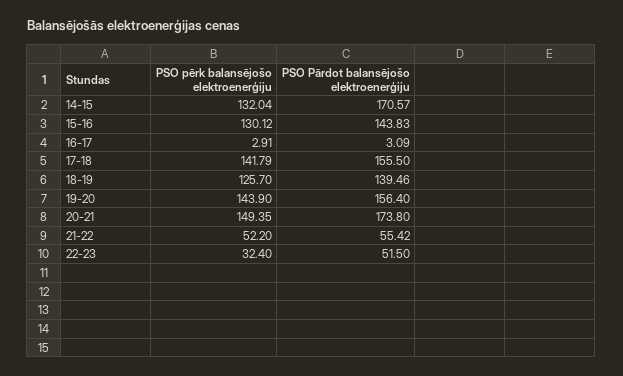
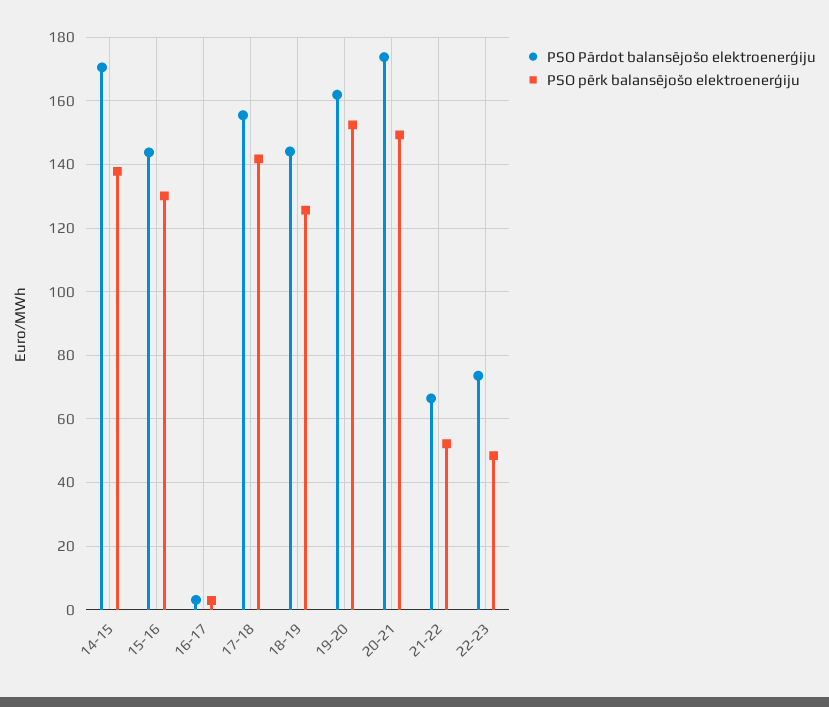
PSO pērk balansējošo elektroenerģiju, 14-15: 132.04 -> 138
PSO Pārdot balansējošo elektroenerģiju, 18-19: 139.46 -> 144
PSO pērk balansējošo elektroenerģiju, 19-20: 143.9 -> 152
PSO Pārdot balansējošo elektroenerģiju, 19-20: 156.4 -> 162
PSO Pārdot balansējošo elektroenerģiju, 21-22: 55.42 -> 66
PSO pērk balansējošo elektroenerģiju, 22-23: 32.4 -> 48
PSO Pārdot balansējošo elektroenerģiju, 22-23: 51.5 -> 74

